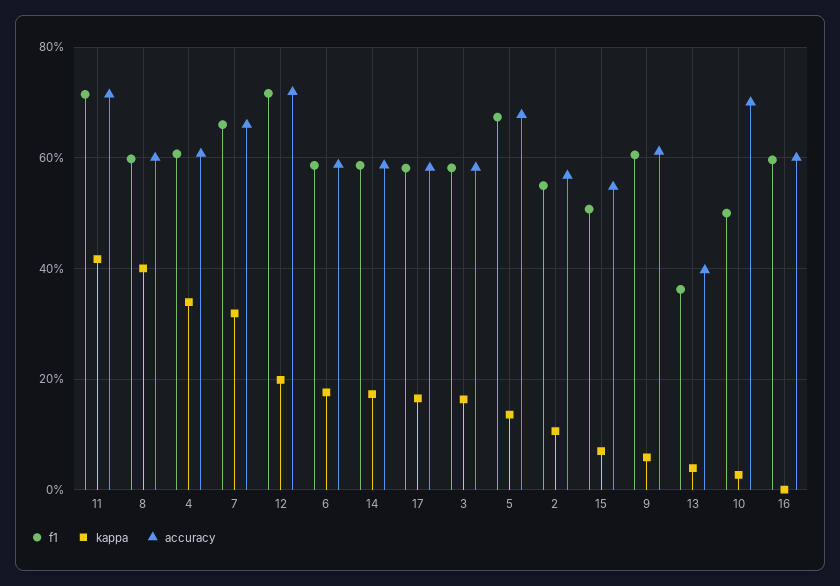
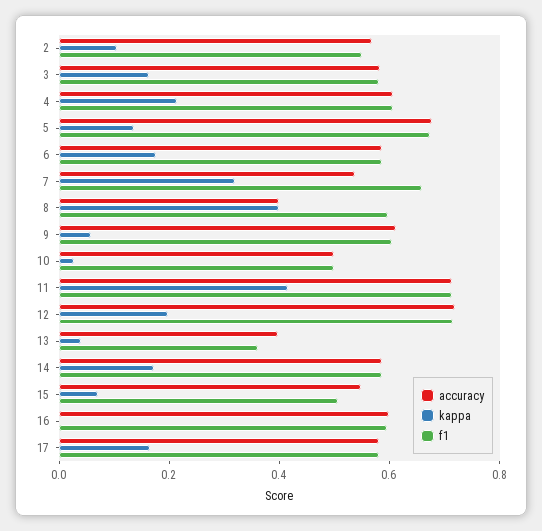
accuracy, 8: 0.6 -> 0.4
kappa, 4: 0.34 -> 0.2
accuracy, 7: 0.66 -> 0.55
accuracy, 10: 0.7 -> 0.5

